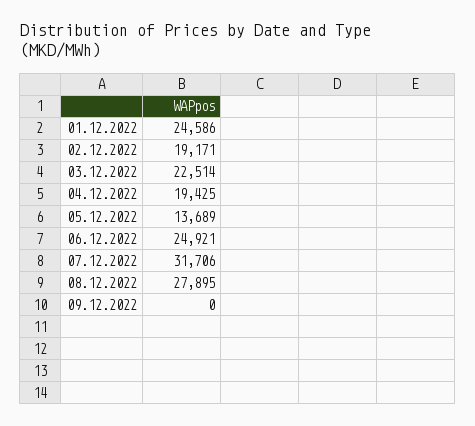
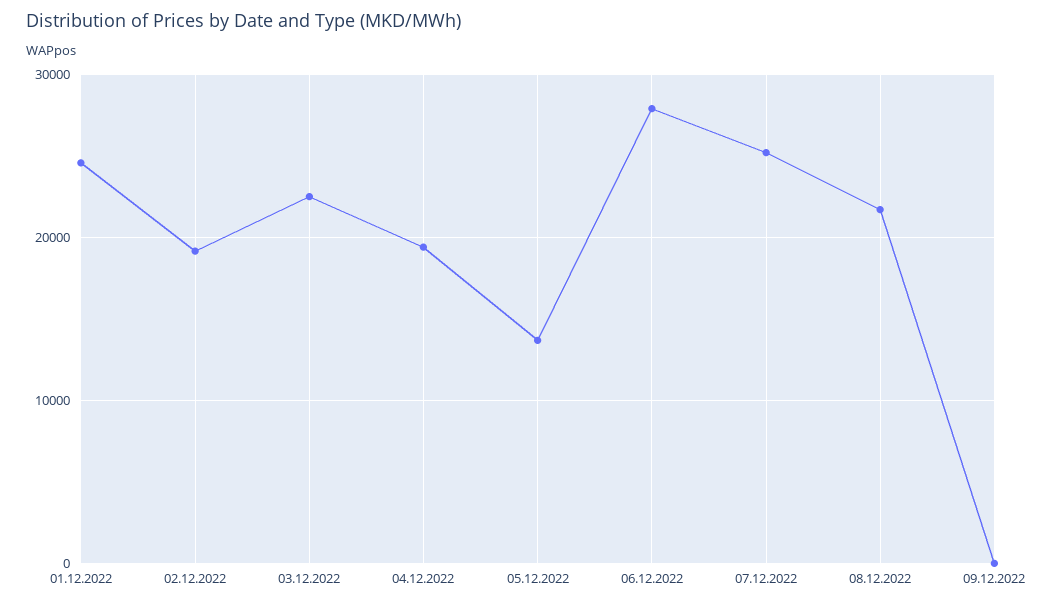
06.12.2022: 24921 -> 28000
07.12.2022: 31706 -> 25000
08.12.2022: 27895 -> 22000

